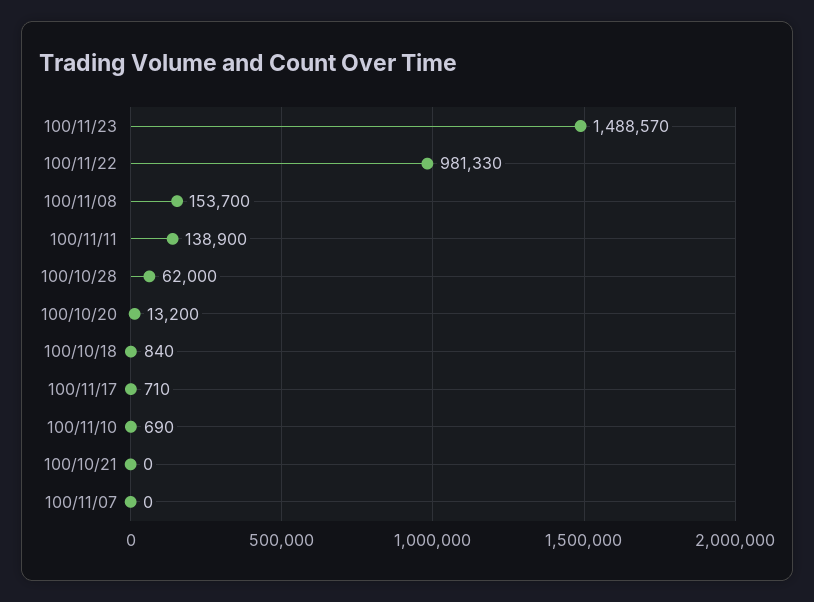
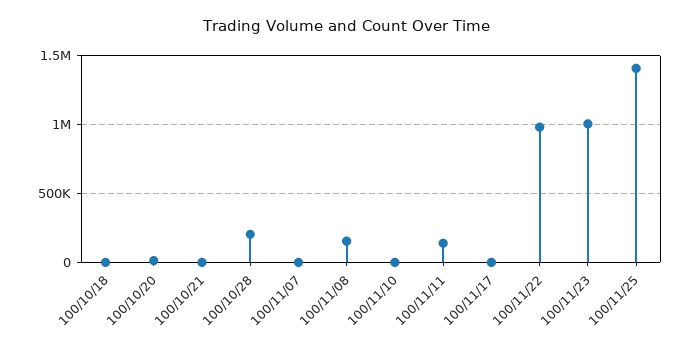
100/11/23: 1488570 -> 1000000
100/10/28: 62000 -> 200000
100/11/25: none -> 1400000

